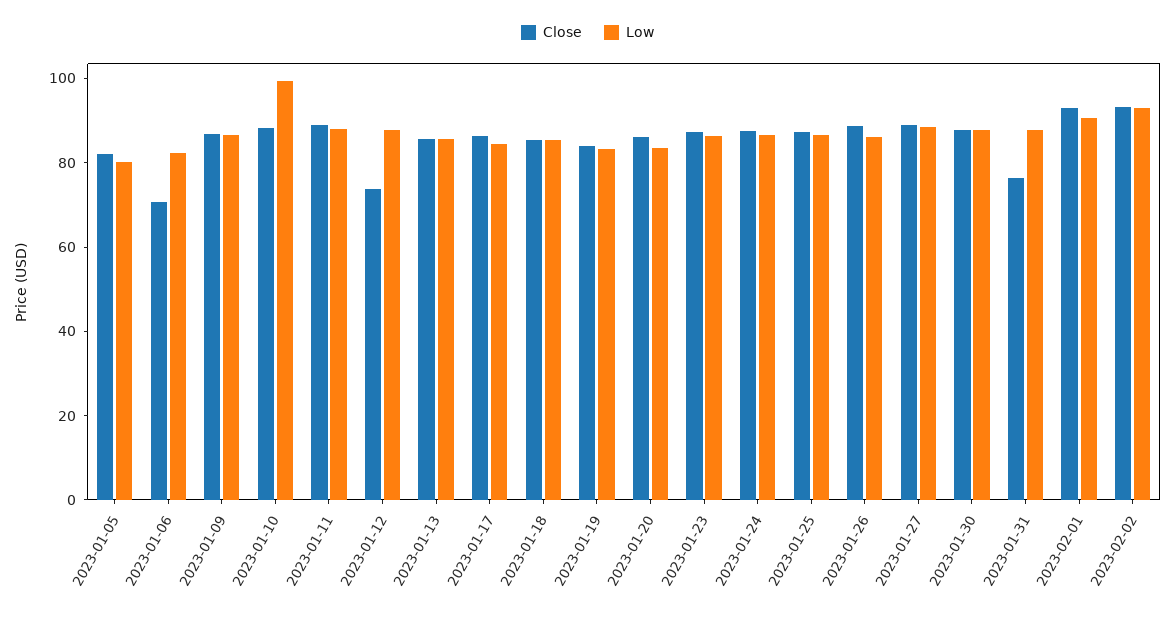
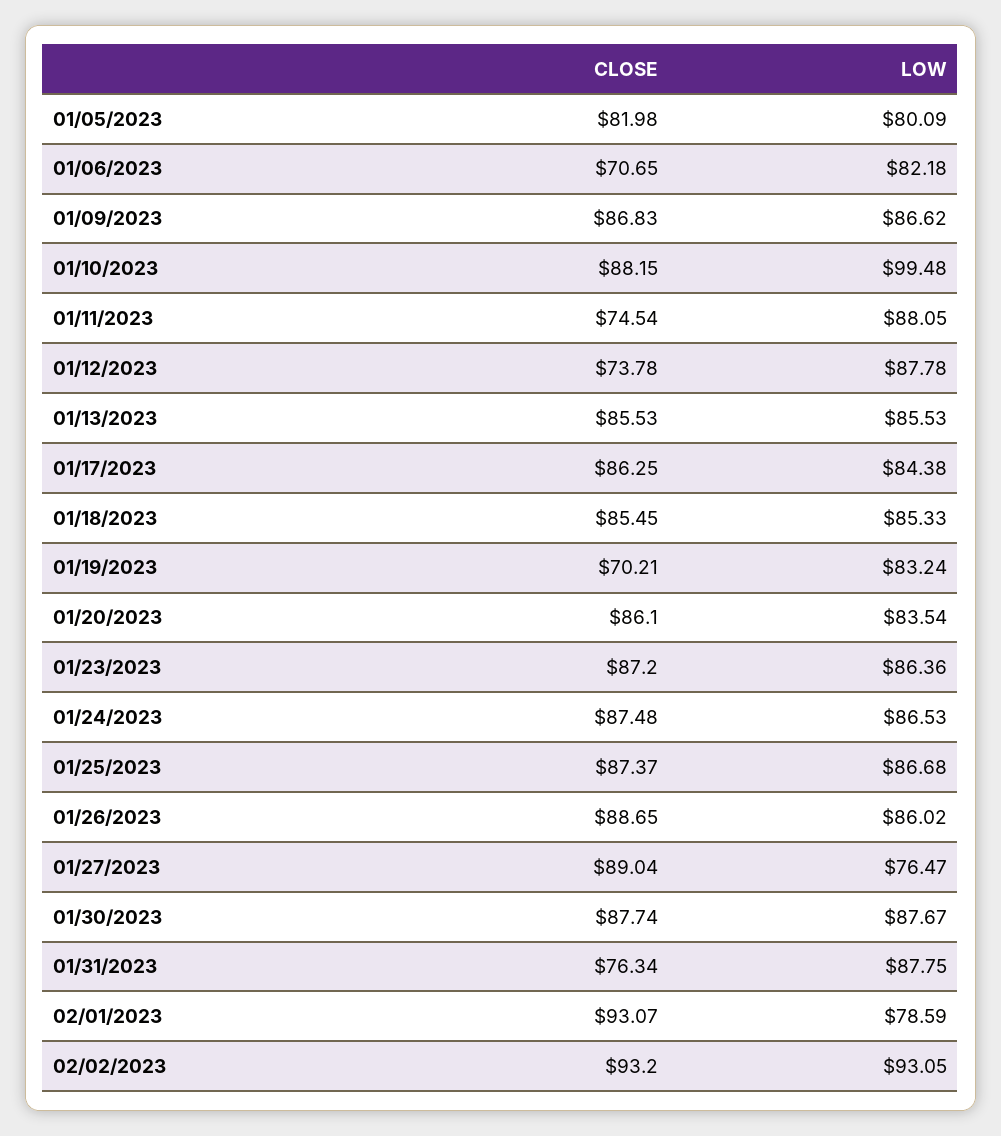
Close, 2023-01-11: 90 -> 74.54
Close, 2023-01-19: 85 -> 70.21
Low, 2023-01-27: 90 -> 76.47
Low, 2023-02-01: 90 -> 78.59

